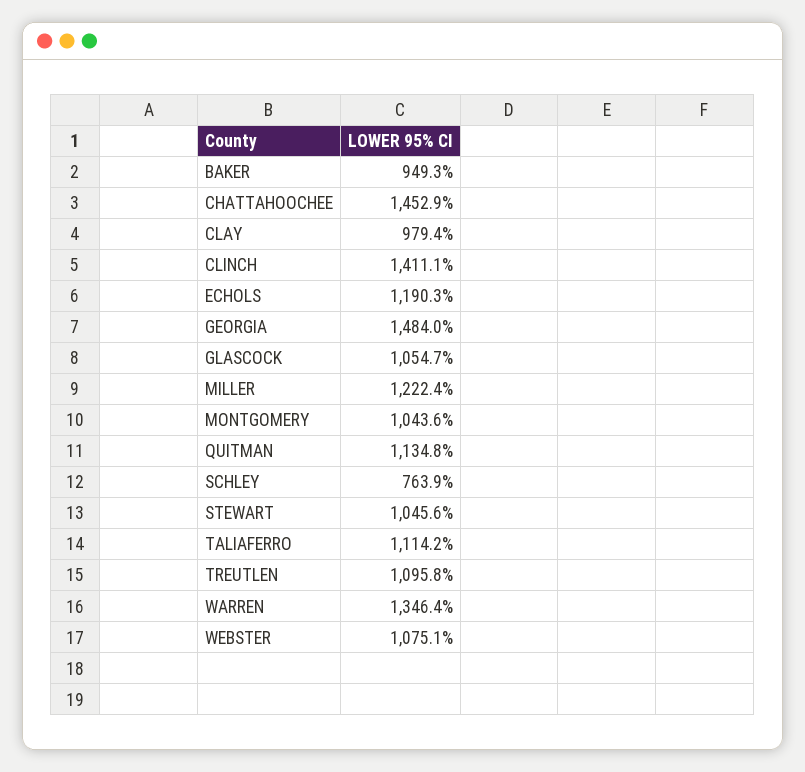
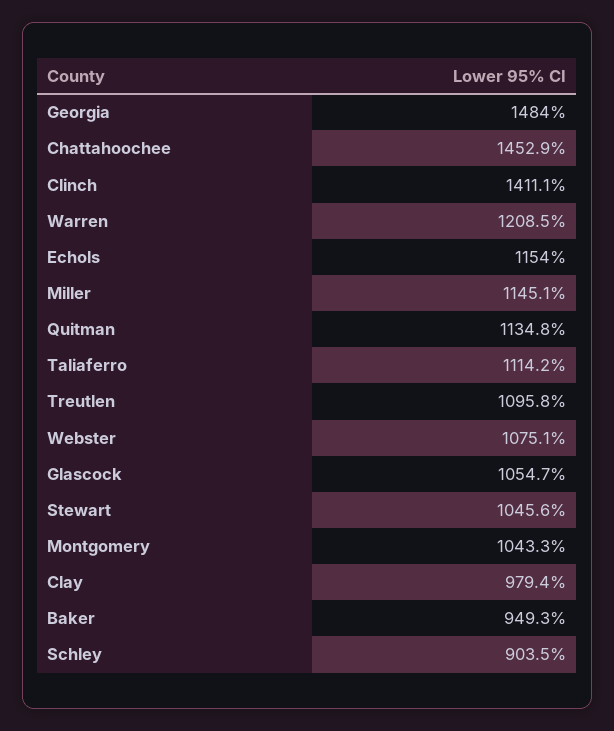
ECHOLS: 1190.3 -> 1154
MILLER: 1222.4 -> 1145.1
MONTGOMERY: 1043.6 -> 1043.3
SCHLEY: 763.9 -> 903.5
WARREN: 1346.4 -> 1208.5

